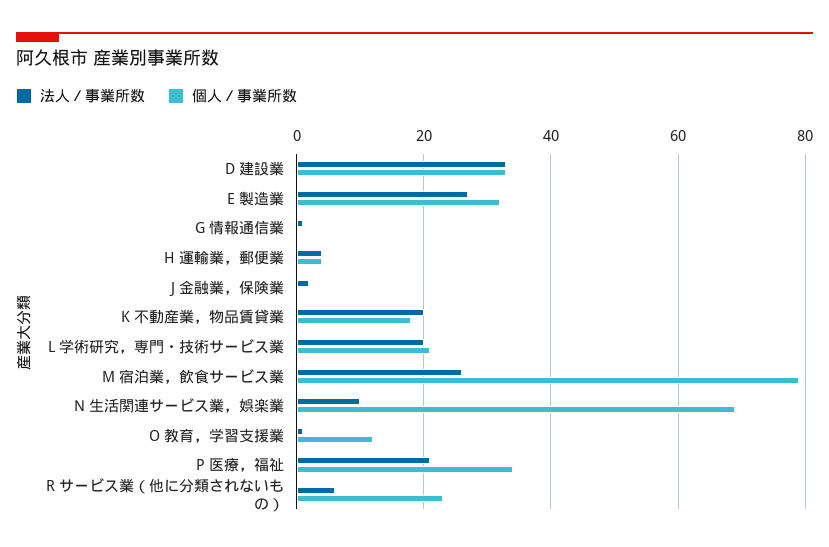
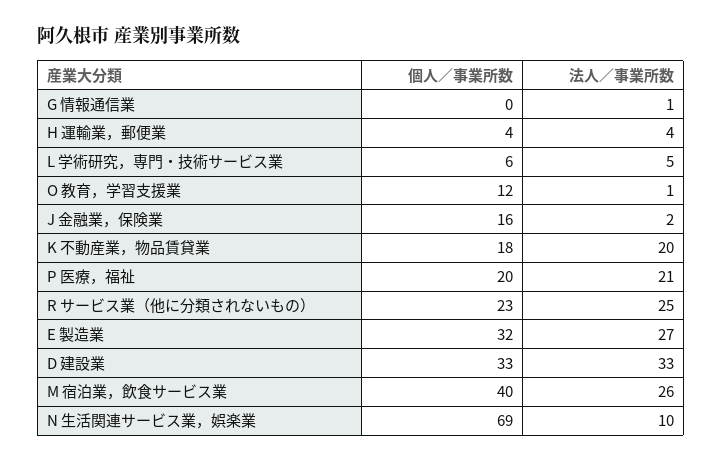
個人／事業所数, J 金融業，保険業: 0 -> 16
法人／事業所数, L 学術研究，専門・技術サービス業: 20 -> 5
個人／事業所数, L 学術研究，専門・技術サービス業: 20 -> 6
個人／事業所数, M 宿泊業，飲食サービス業: 80 -> 40
個人／事業所数, P 医療，福祉: 35 -> 20
法人／事業所数, R サービス業（他に分類されないもの）: 5 -> 25

